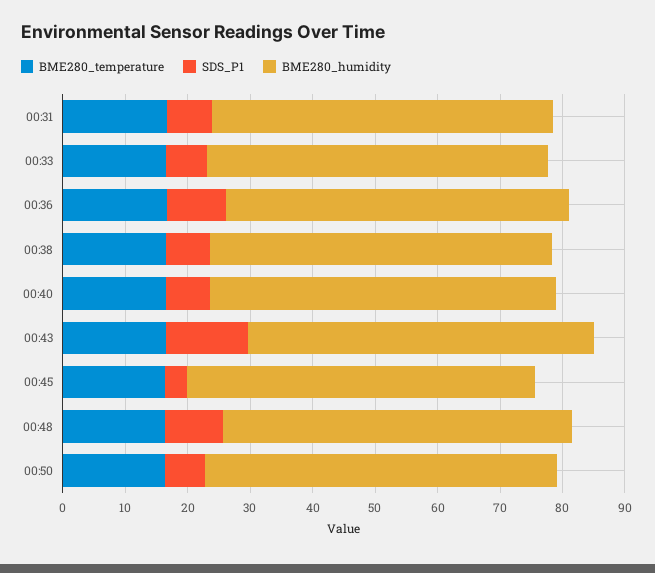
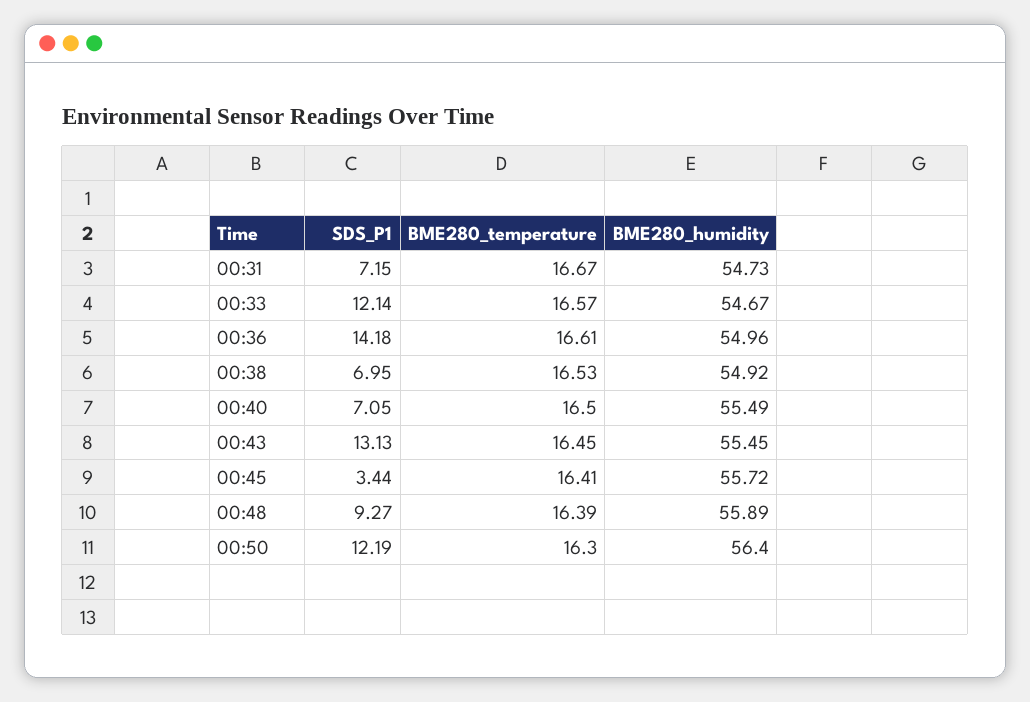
SDS_P1, 00:33: 6 -> 12.14
SDS_P1, 00:36: 10 -> 14.18
SDS_P1, 00:50: 6 -> 12.19

